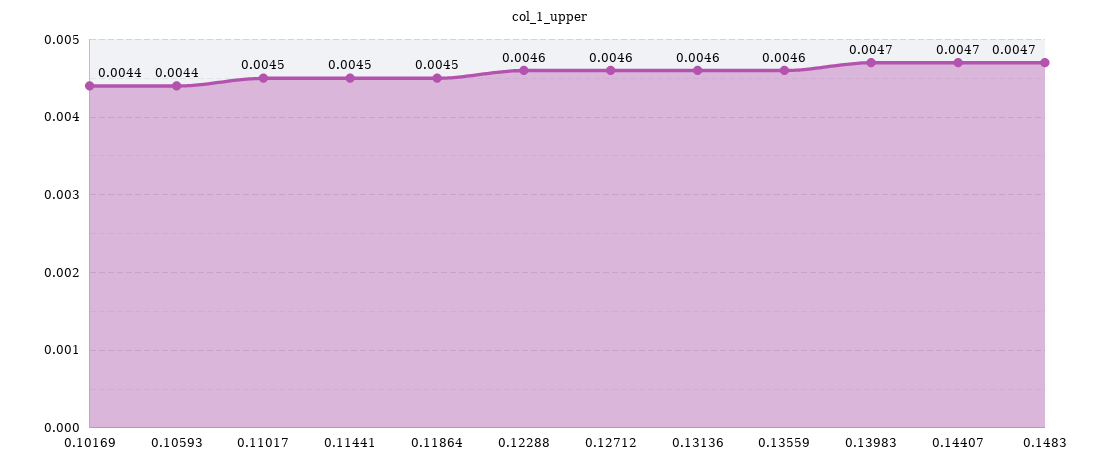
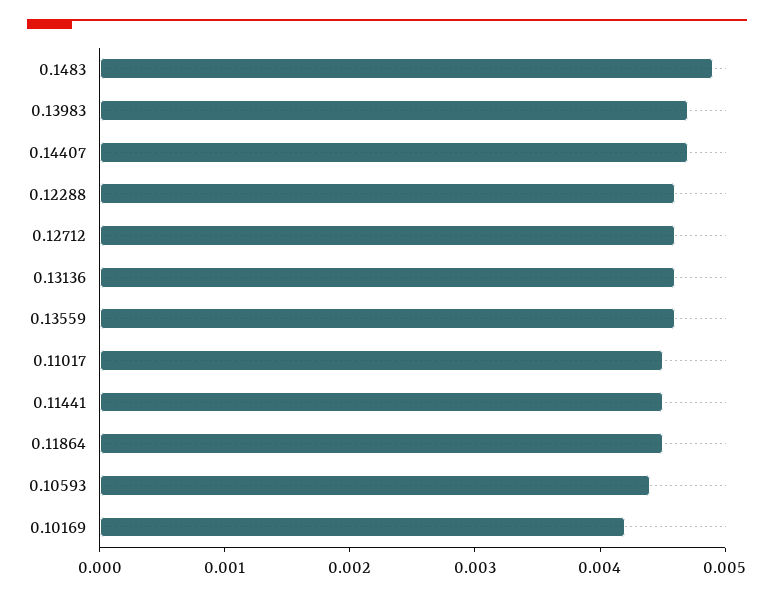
0.10169: 0.0044 -> 0.0042
0.1483: 0.0047 -> 0.0049

